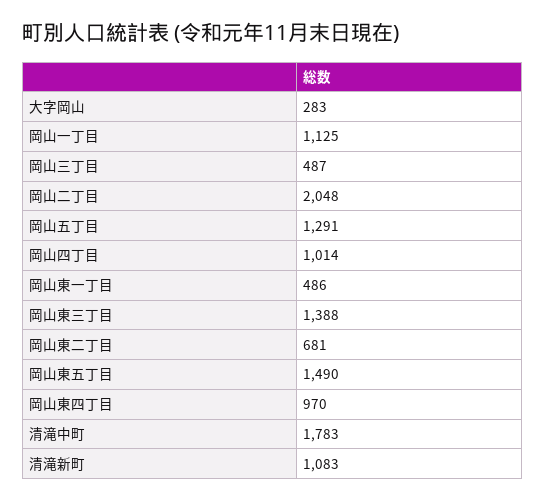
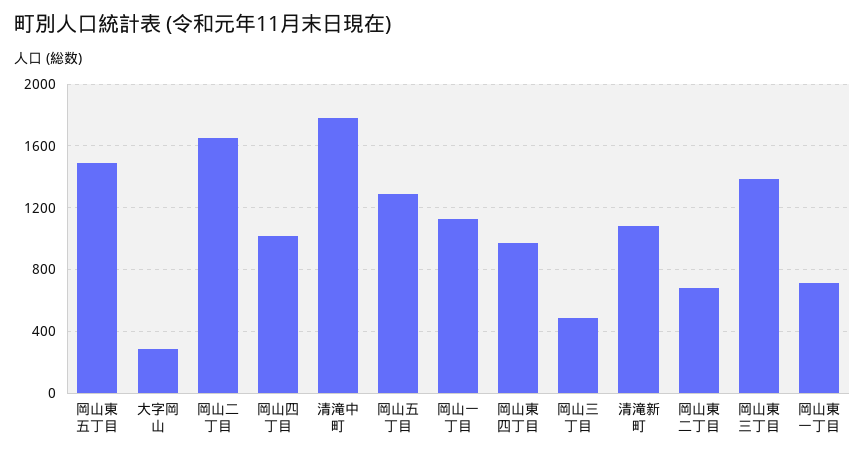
岡山二丁目: 2048 -> 1650
岡山東一丁目: 486 -> 700

